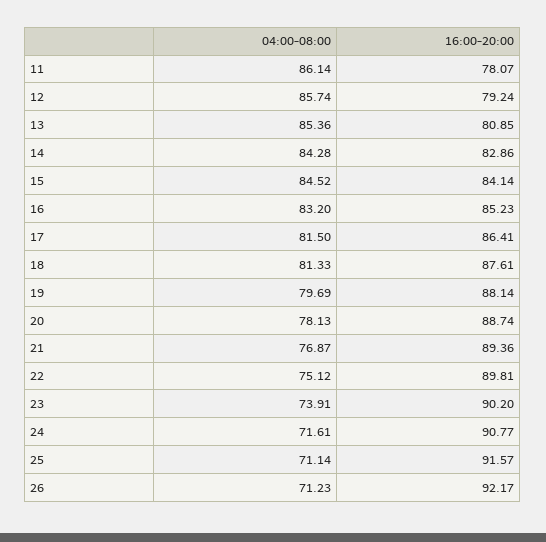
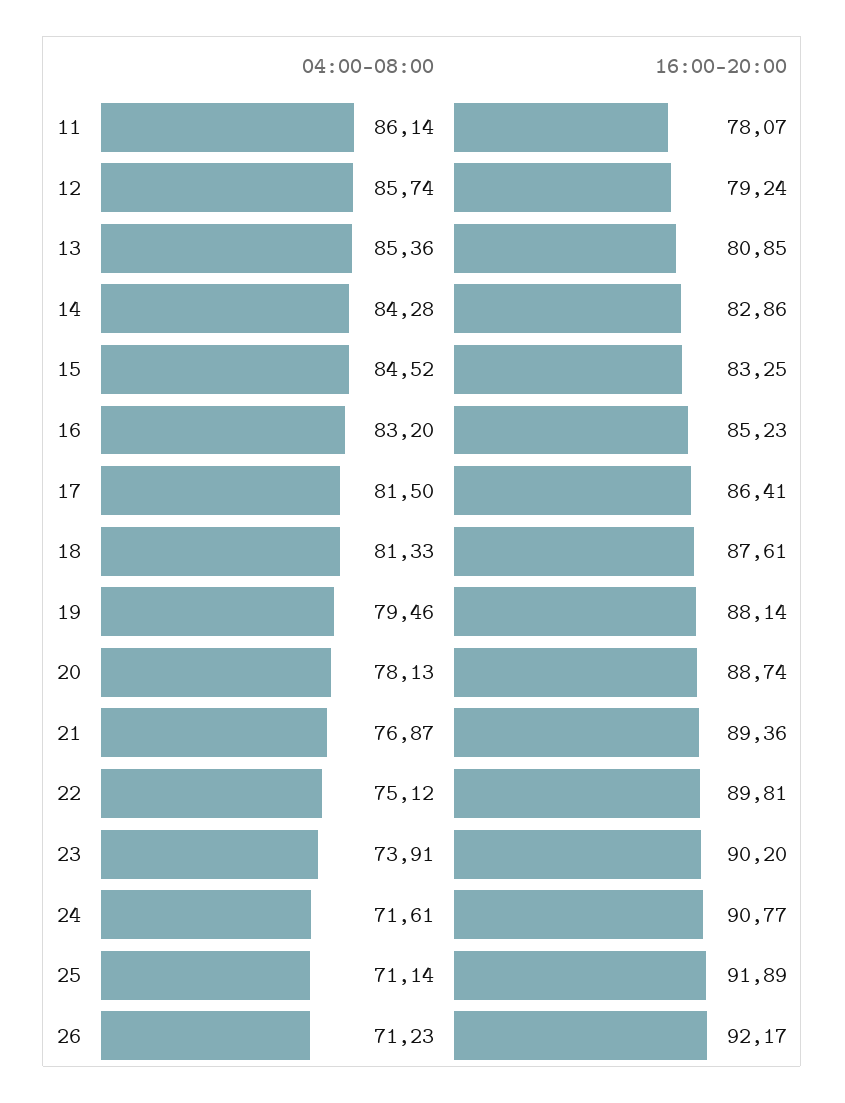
16:00-20:00, 15: 84.14 -> 83.25
04:00-08:00, 19: 79.69 -> 79.46
16:00-20:00, 25: 91.57 -> 91.89

